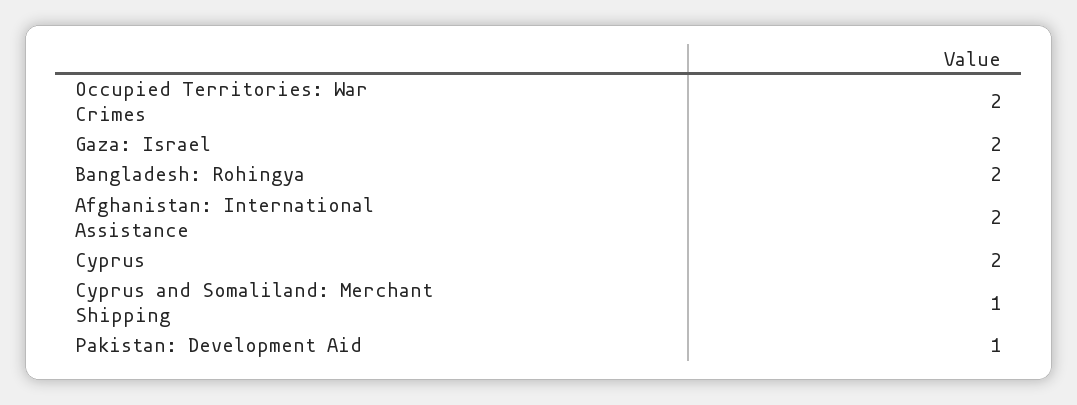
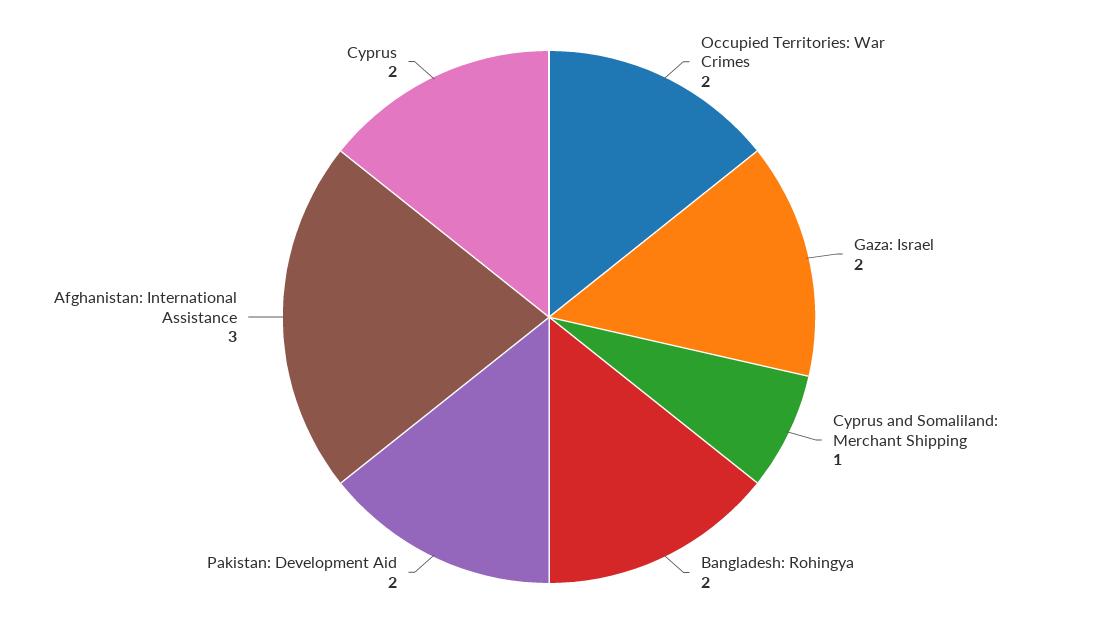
Afghanistan: International Assistance: 2 -> 3
Pakistan: Development Aid: 1 -> 2

